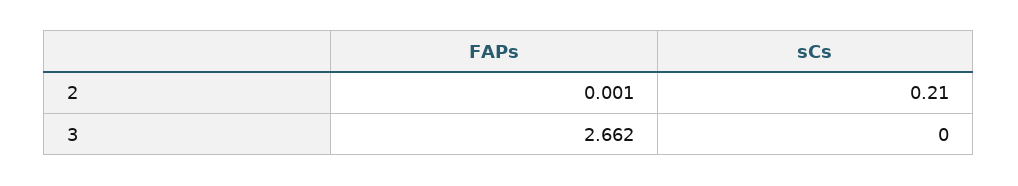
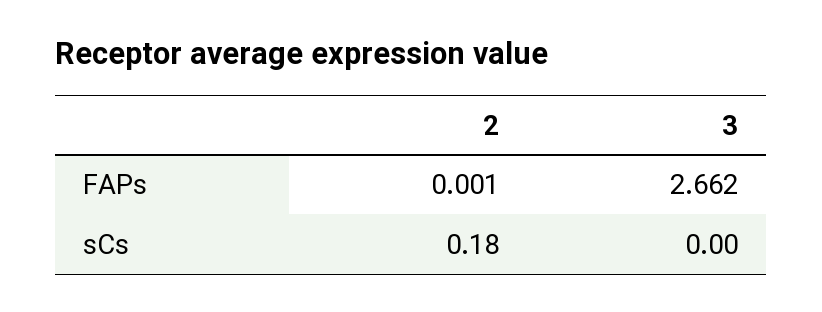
sCs, 2: 0.21 -> 0.18

